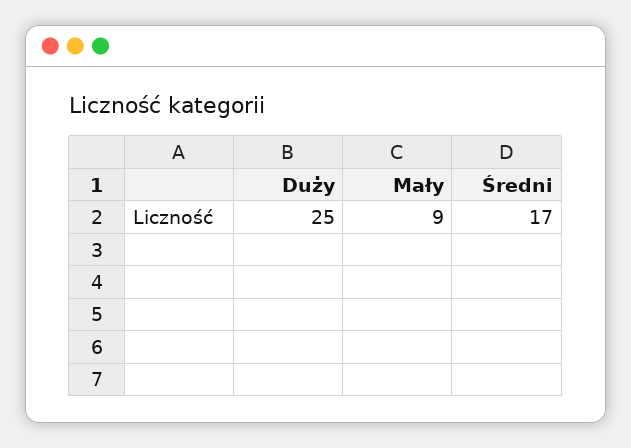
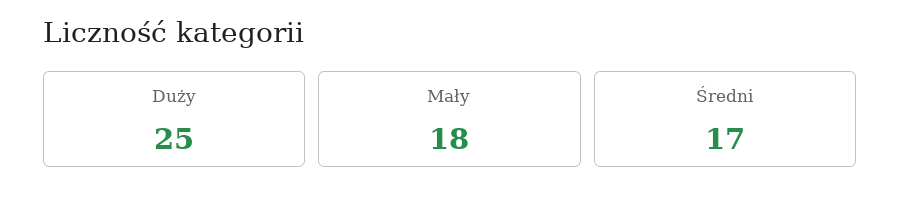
Mały: 9 -> 18

